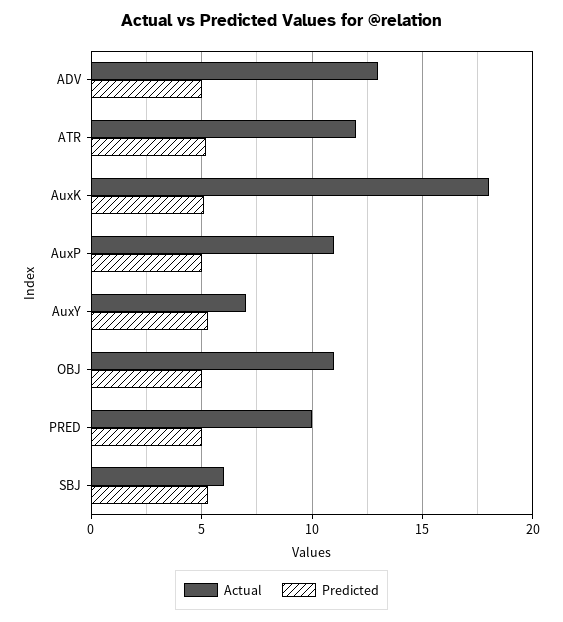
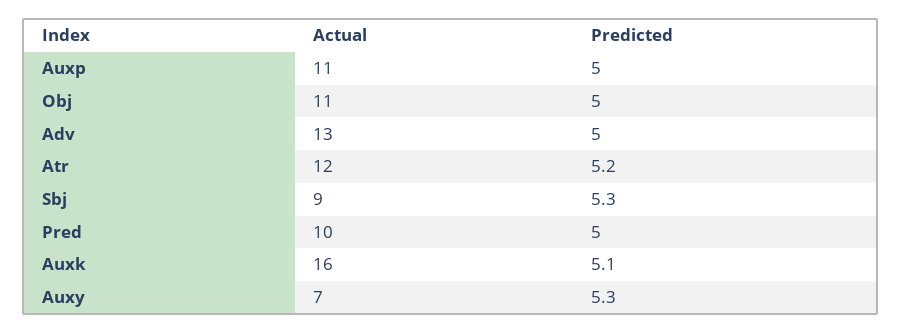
Actual, AuxK: 18 -> 16
Actual, SBJ: 6 -> 9

